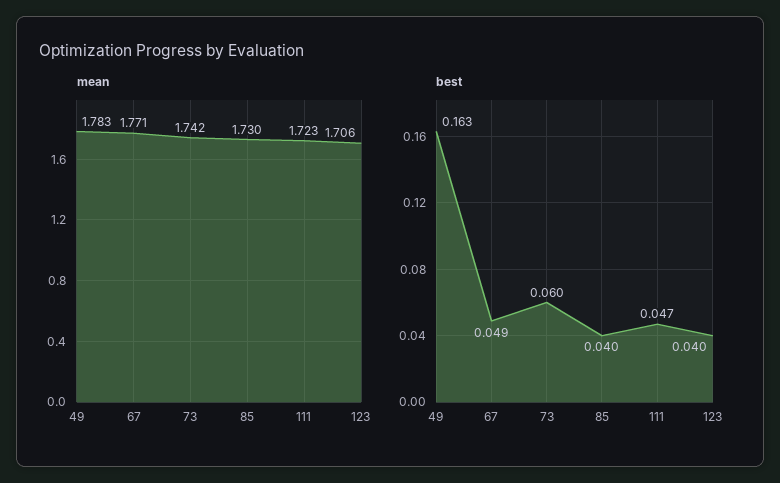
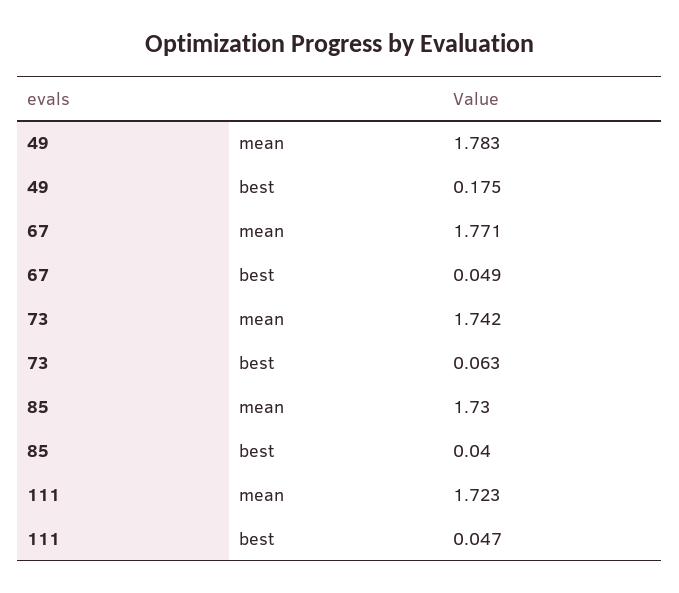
mean, 123: 1.706 -> none
best, 49: 0.163 -> 0.175
best, 73: 0.06 -> 0.063
best, 123: 0.04 -> none

